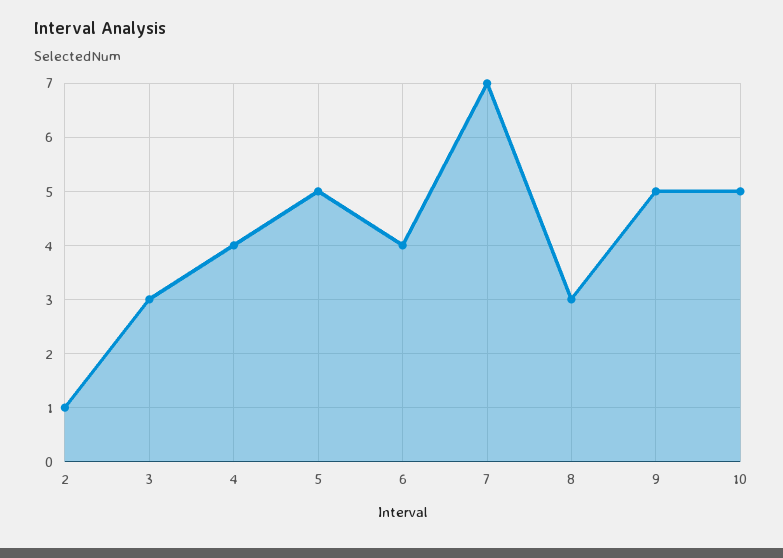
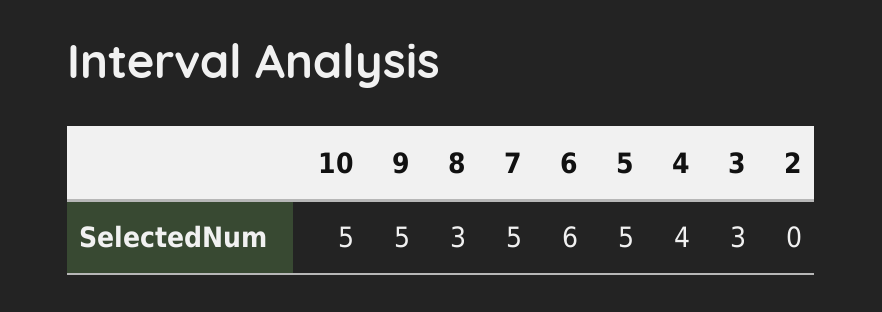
2: 1 -> 0
6: 4 -> 6
7: 7 -> 5

